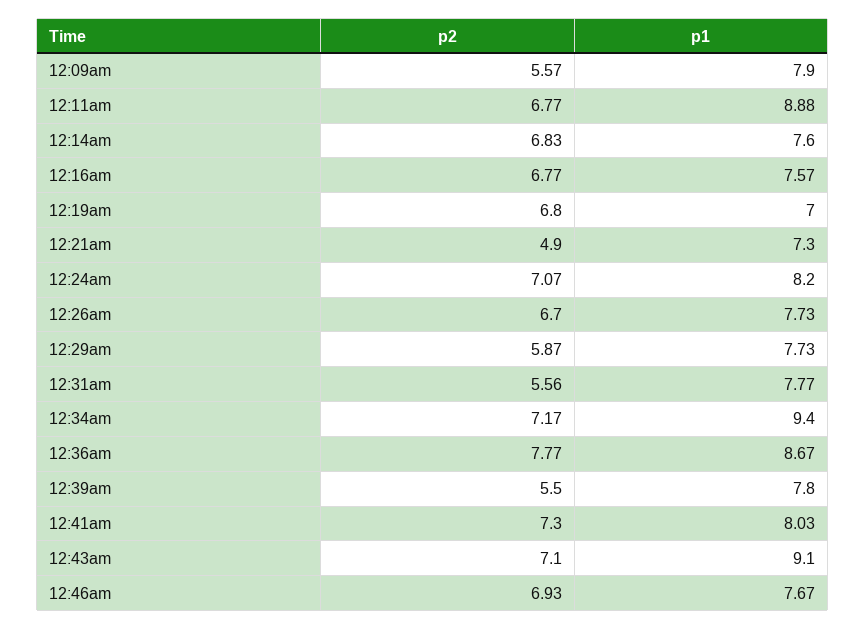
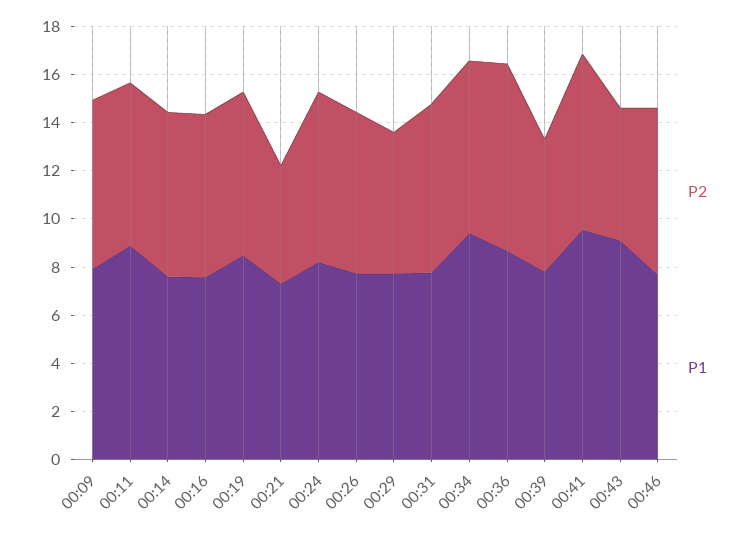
p2, 12:09am: 5.57 -> 7
p1, 12:19am: 7 -> 8.5
p2, 12:31am: 5.56 -> 7
p1, 12:41am: 8.03 -> 9.5
p2, 12:43am: 7.1 -> 5.5

